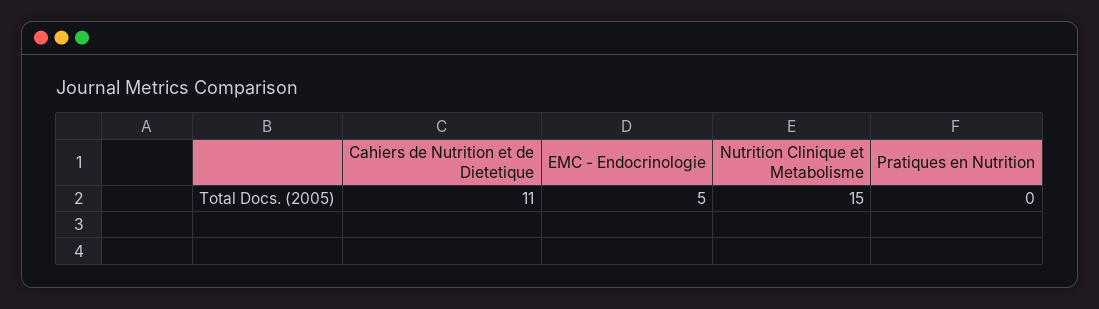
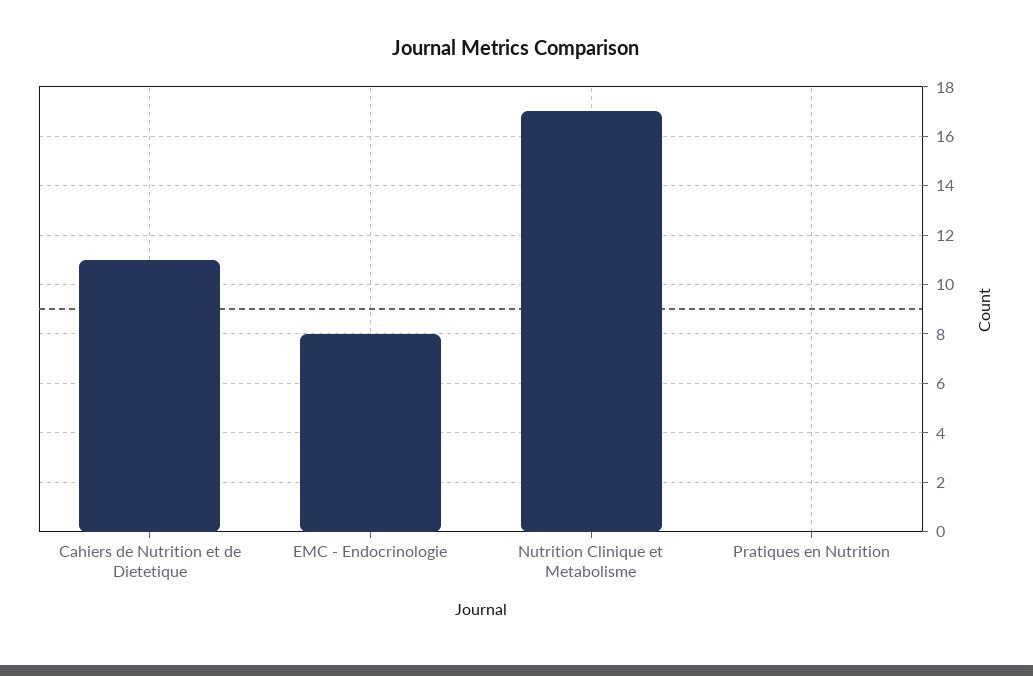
EMC - Endocrinologie: 5 -> 8
Nutrition Clinique et Metabolisme: 15 -> 17

